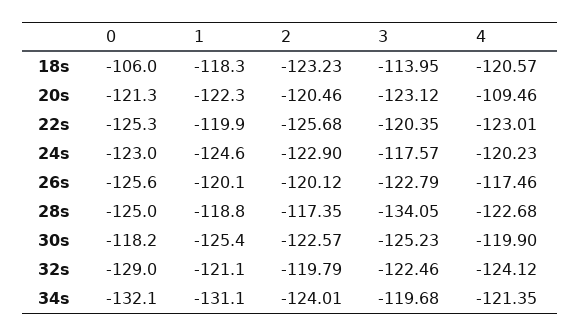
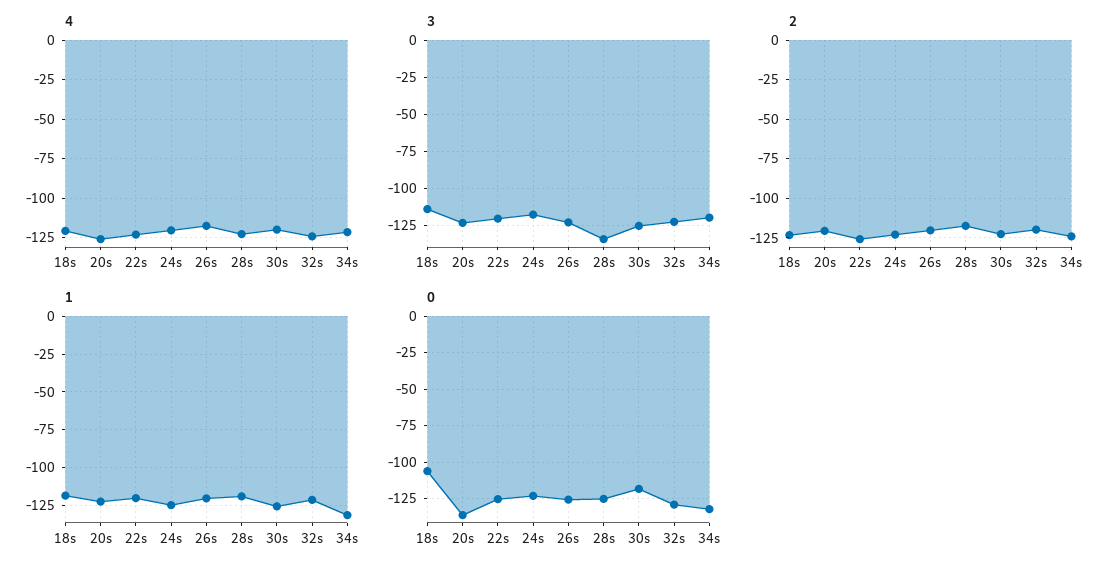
0, 20s: -121.3 -> -135
4, 20s: -109.46 -> -125

